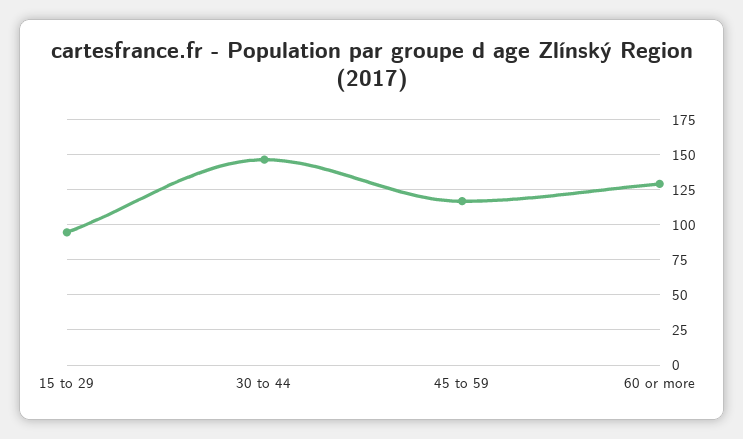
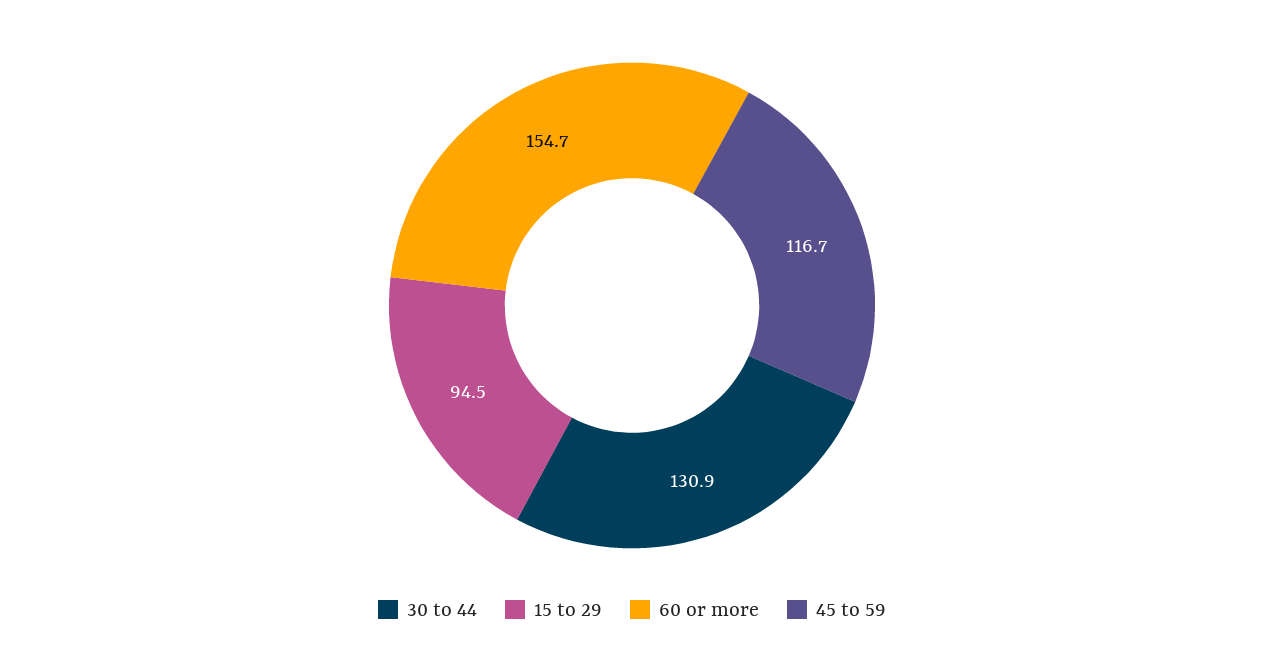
30 to 44: 145 -> 130.9
60 or more: 130 -> 154.7

